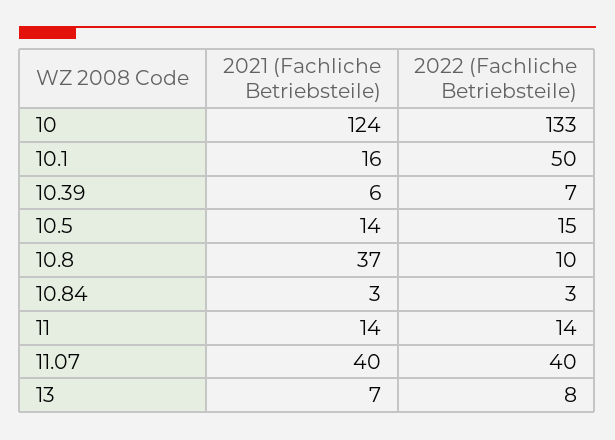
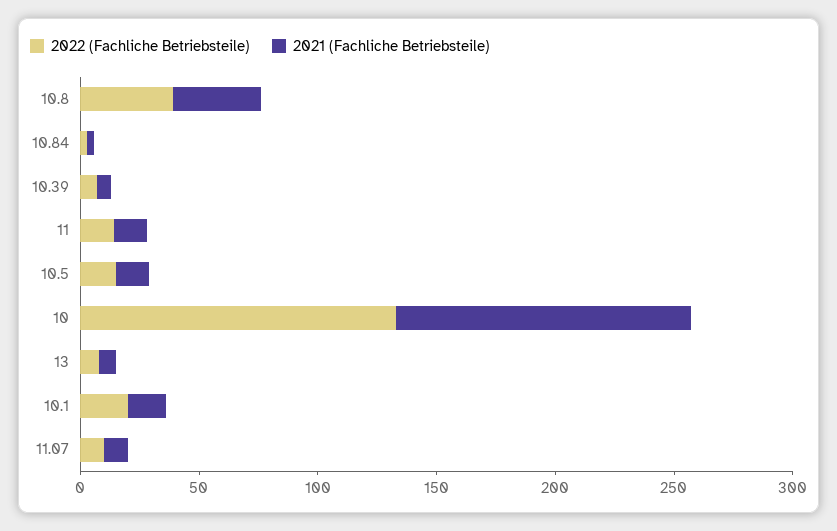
2022 (Fachliche Betriebsteile), 10.1: 50 -> 20
2022 (Fachliche Betriebsteile), 10.8: 10 -> 40
2021 (Fachliche Betriebsteile), 11.07: 40 -> 10
2022 (Fachliche Betriebsteile), 11.07: 40 -> 10

